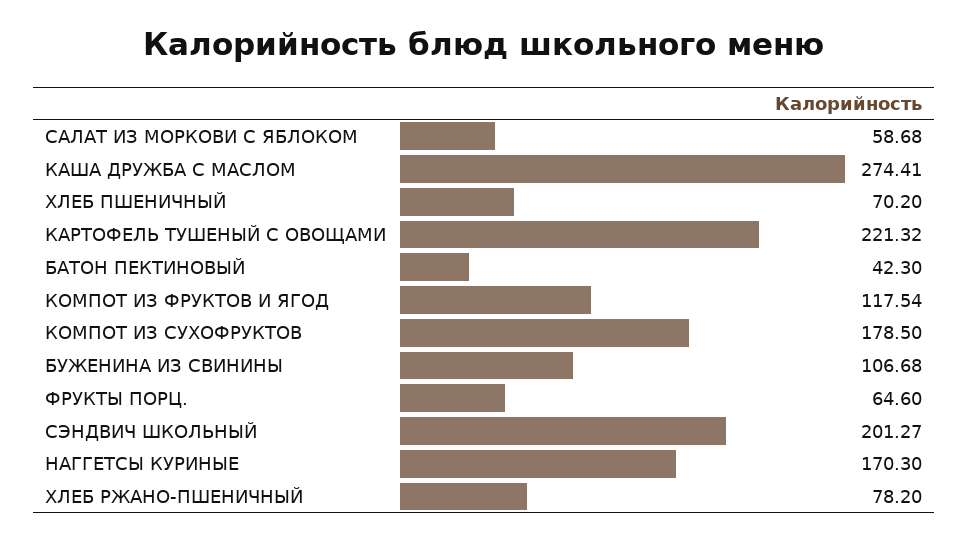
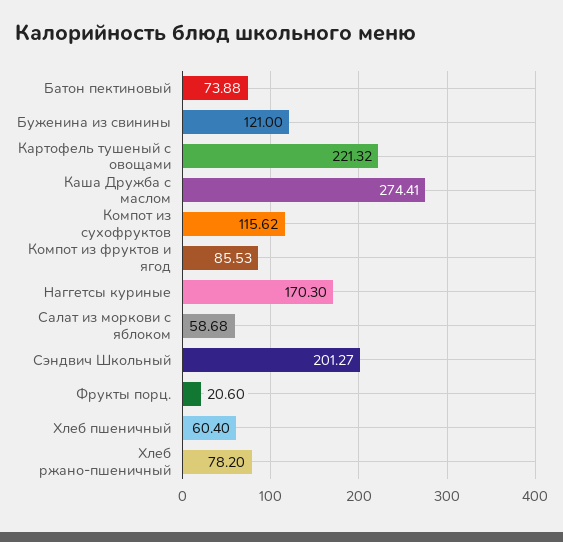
ХЛЕБ ПШЕНИЧНЫЙ: 70.2 -> 60.4
БАТОН ПЕКТИНОВЫЙ: 42.3 -> 73.88
КОМПОТ ИЗ ФРУКТОВ И ЯГОД: 117.54 -> 85.53
КОМПОТ ИЗ СУХОФРУКТОВ: 178.5 -> 115.62
БУЖЕНИНА ИЗ СВИНИНЫ: 106.68 -> 121
ФРУКТЫ ПОРЦ.: 64.6 -> 20.6

